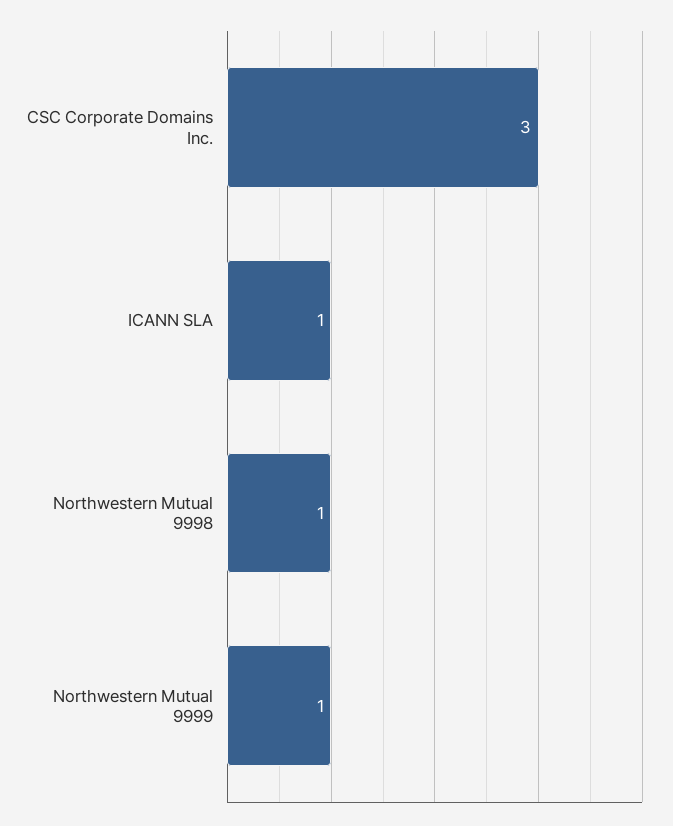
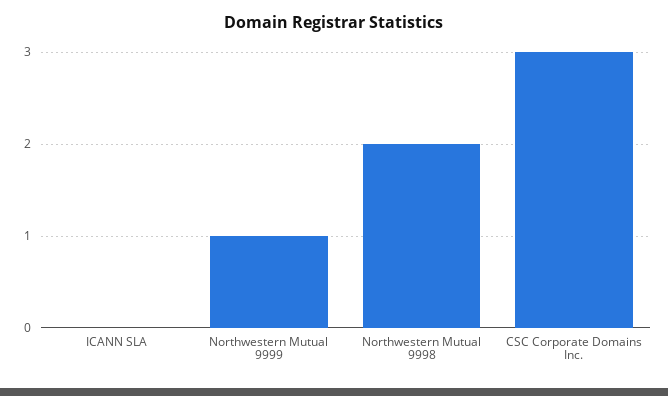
ICANN SLA: 1 -> 0
Northwestern Mutual 9998: 1 -> 2

